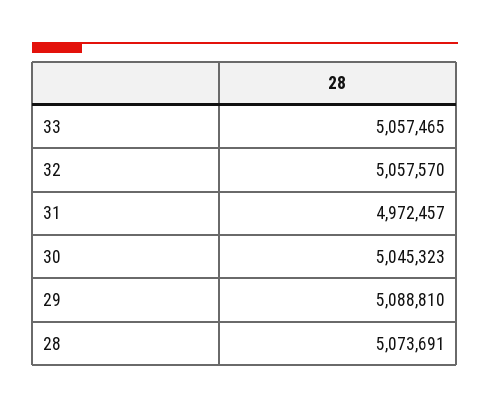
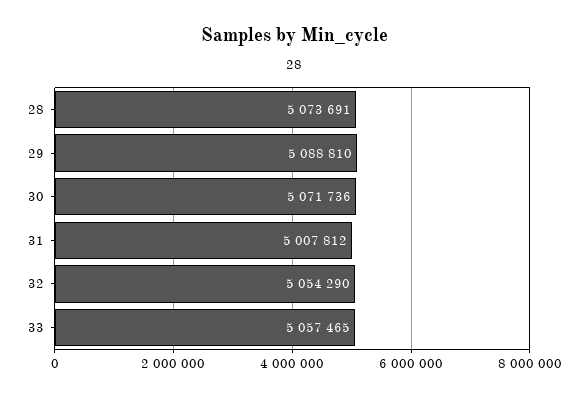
32: 5057570 -> 5054290
31: 4972457 -> 5007812
30: 5045323 -> 5071736

